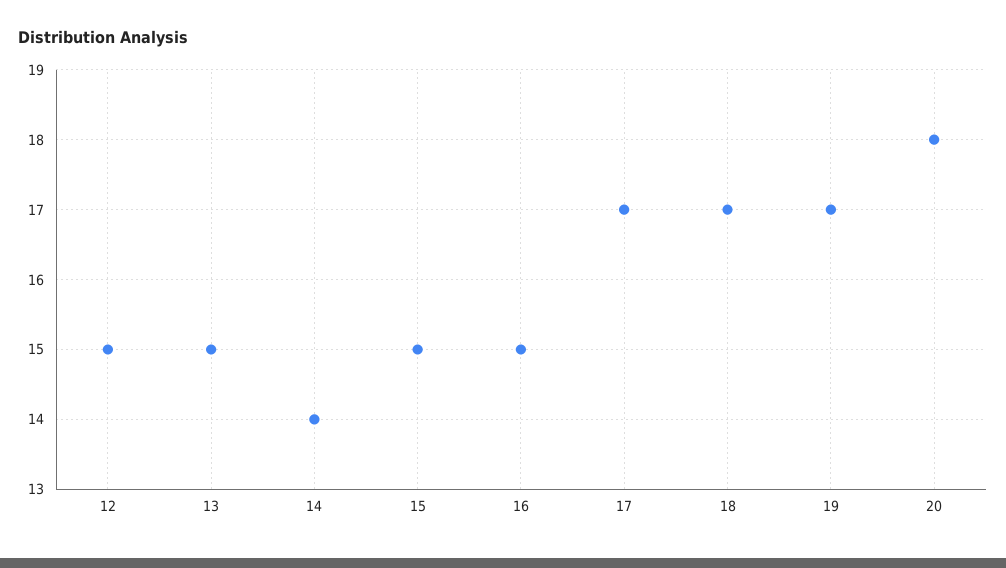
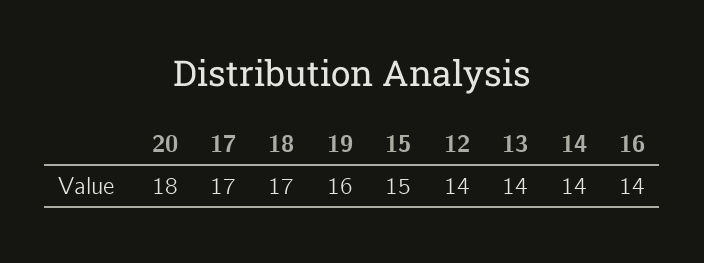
12: 15 -> 14
13: 15 -> 14
16: 15 -> 14
19: 17 -> 16

